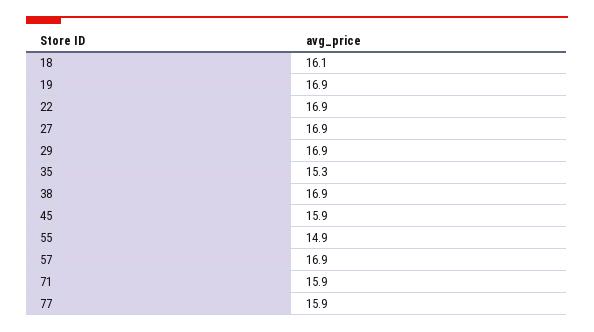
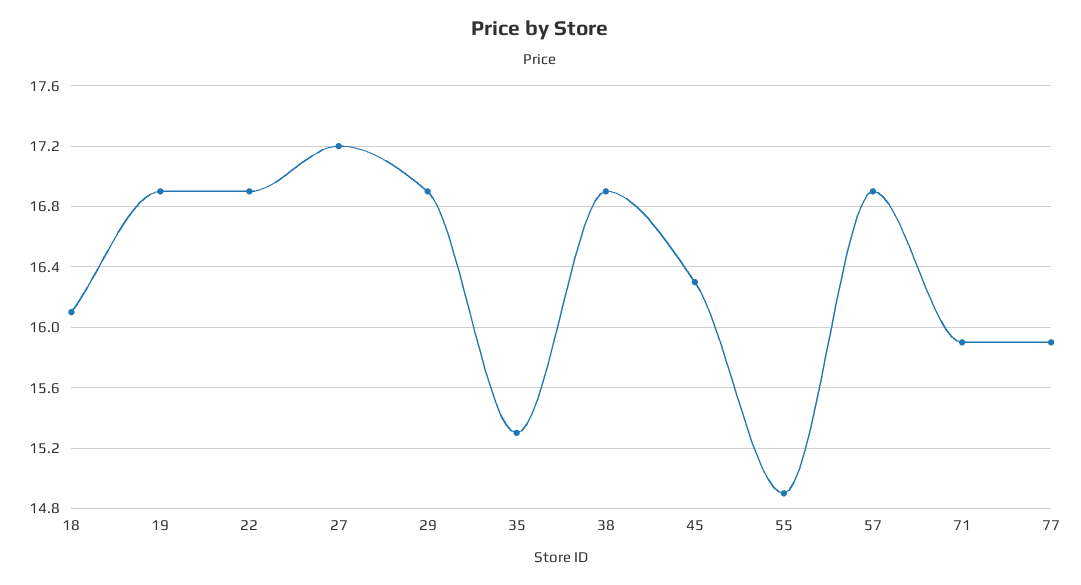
27: 16.9 -> 17.2
45: 15.9 -> 16.3

